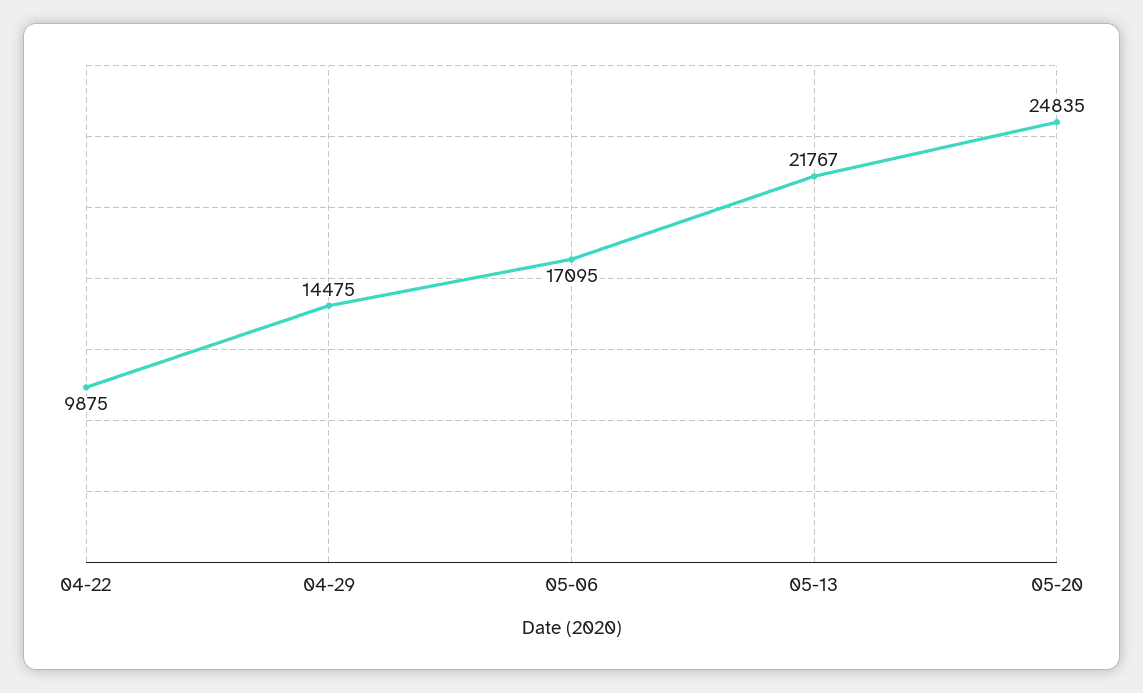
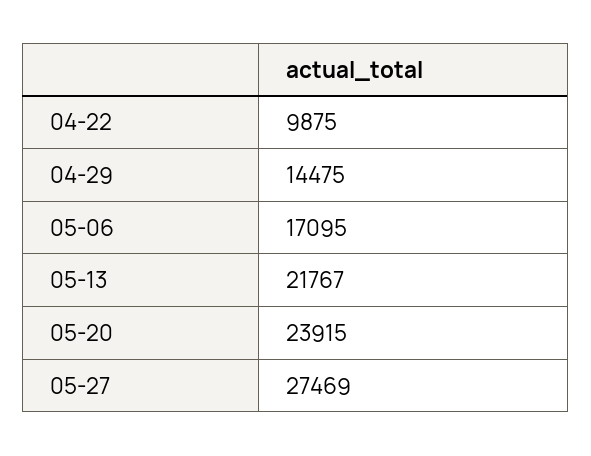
05-20: 24835 -> 23915
05-27: none -> 27469

